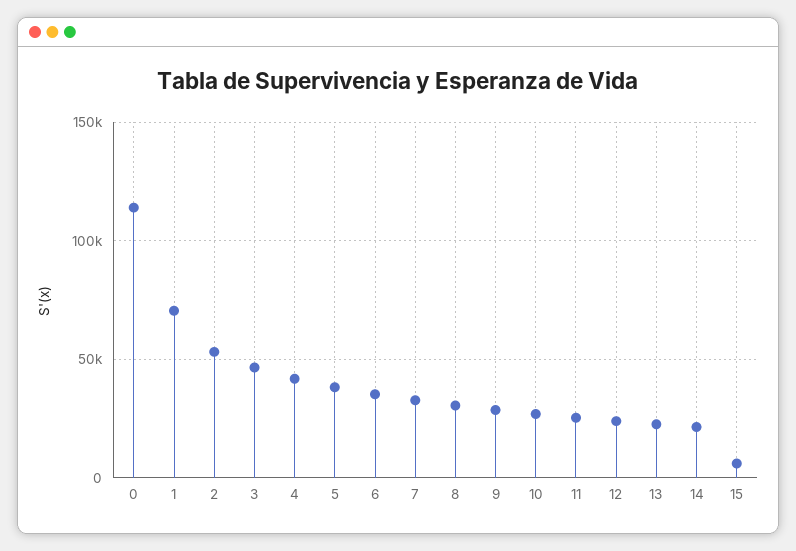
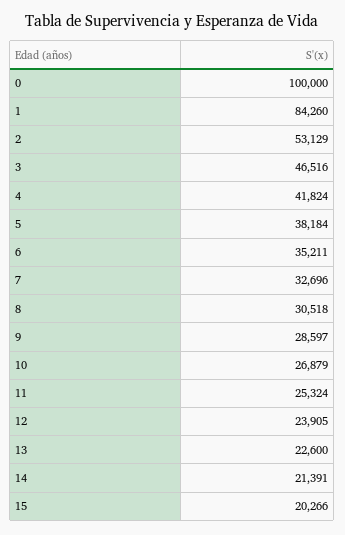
0: 115000 -> 100000
1: 70000 -> 84260
15: 5000 -> 20266

